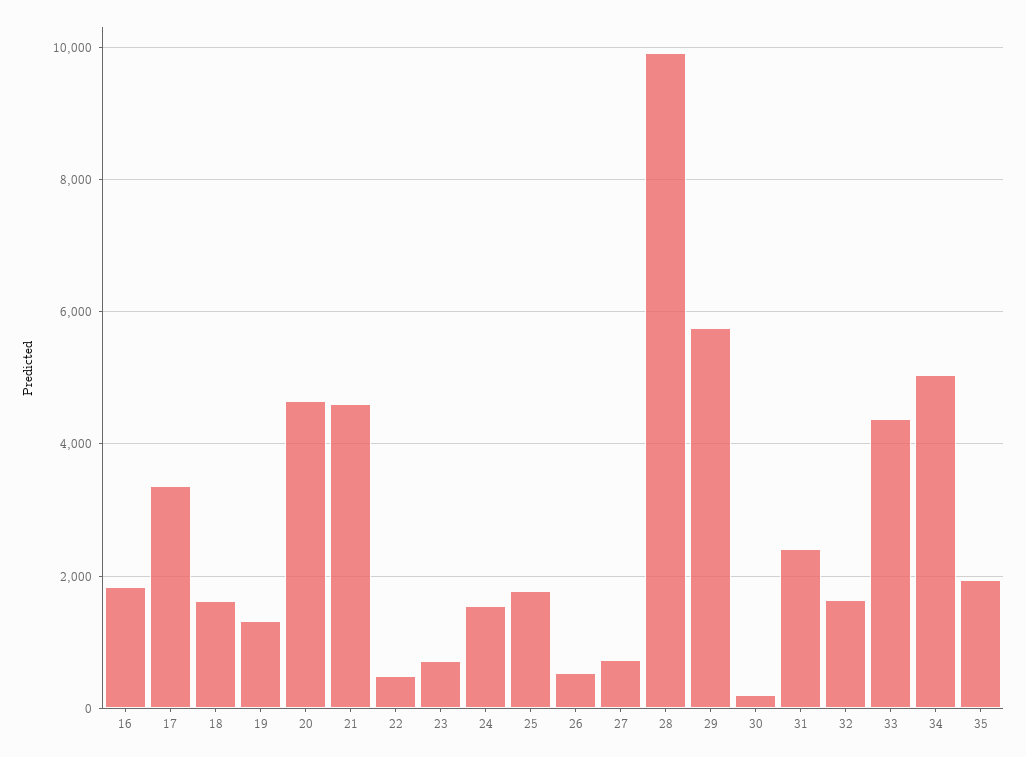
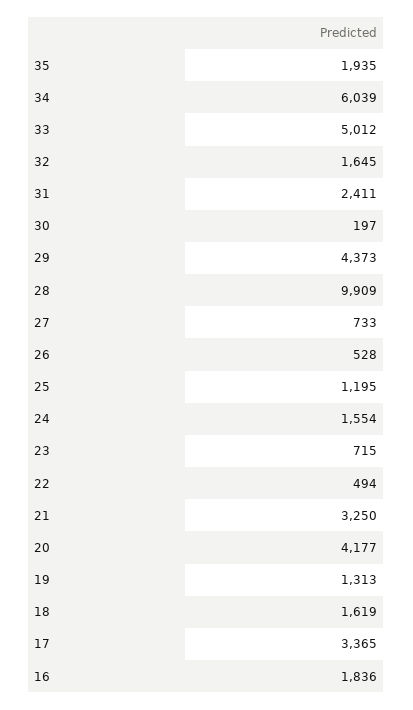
20: 4600 -> 4177
21: 4600 -> 3250
25: 1800 -> 1195
29: 5800 -> 4373
33: 4400 -> 5012
34: 5000 -> 6039

